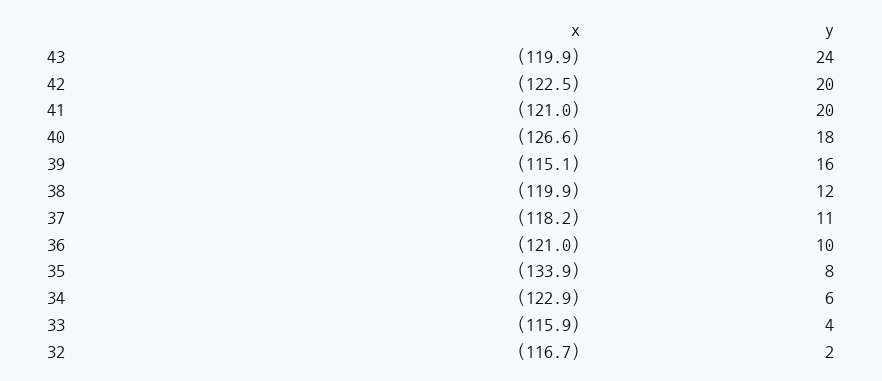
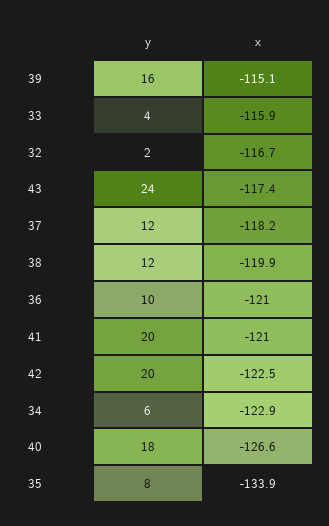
x, 43: -119.9 -> -117.4
y, 37: 11 -> 12

